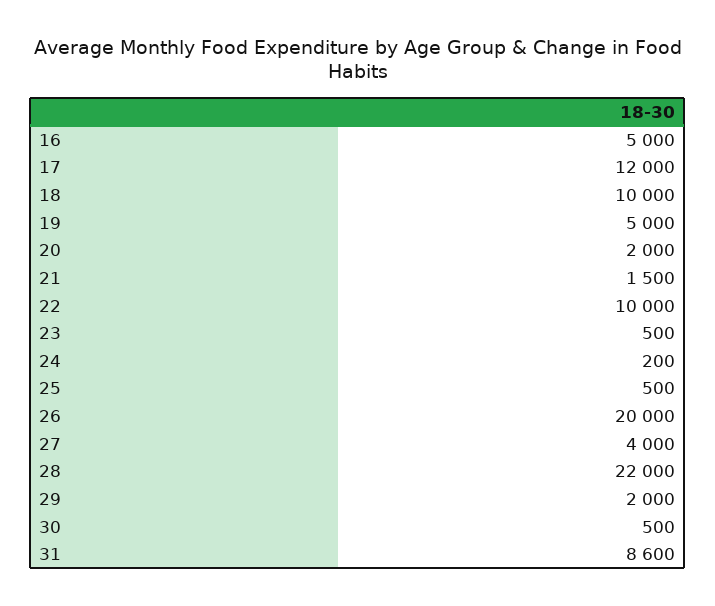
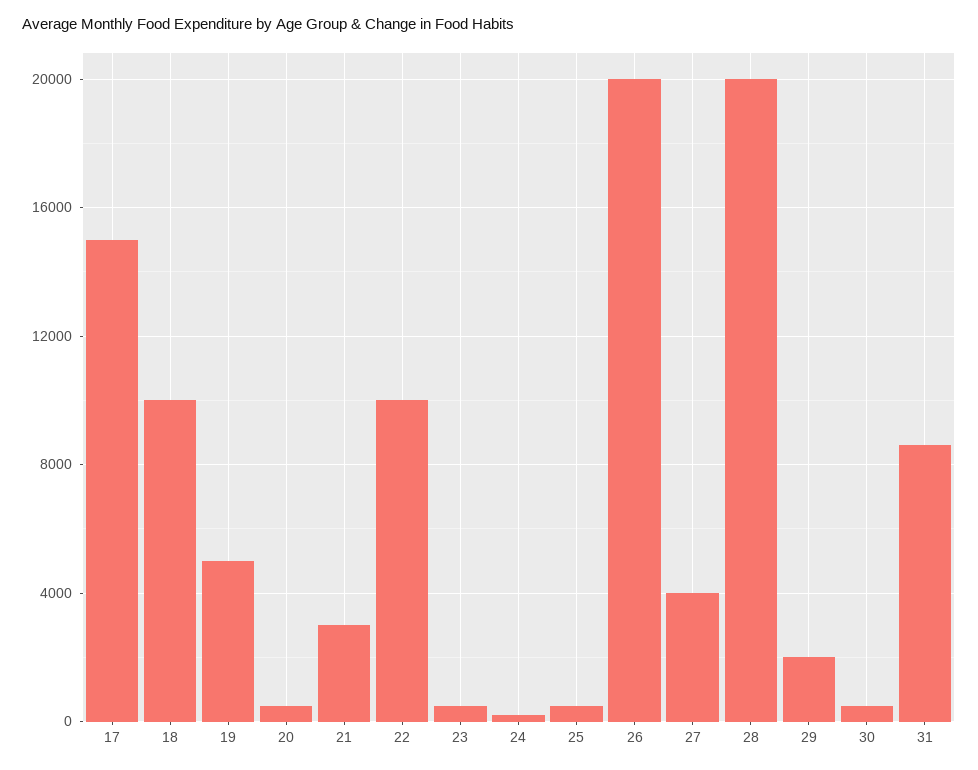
16: 5000 -> none
17: 12000 -> 15000
20: 2000 -> 500
21: 1500 -> 3000
28: 22000 -> 20000

